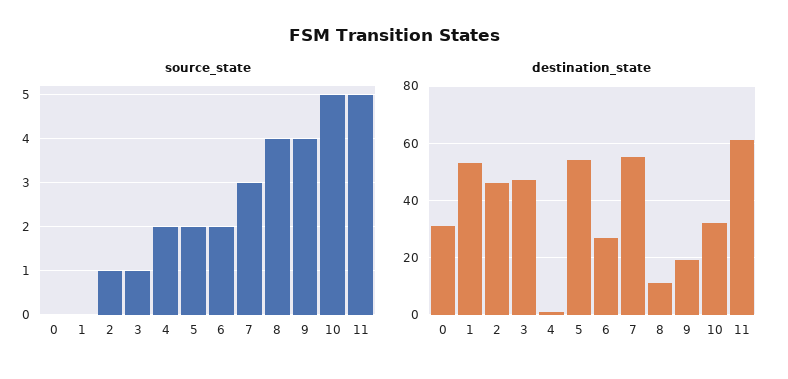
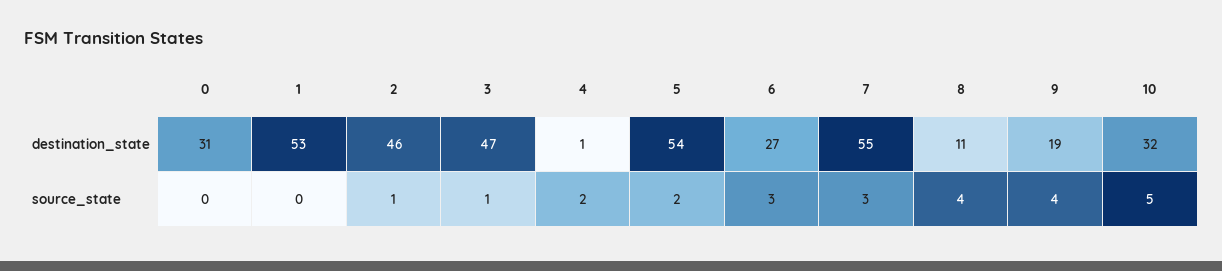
source_state, 6: 2 -> 3
source_state, 11: 5 -> none
destination_state, 11: 60 -> none

